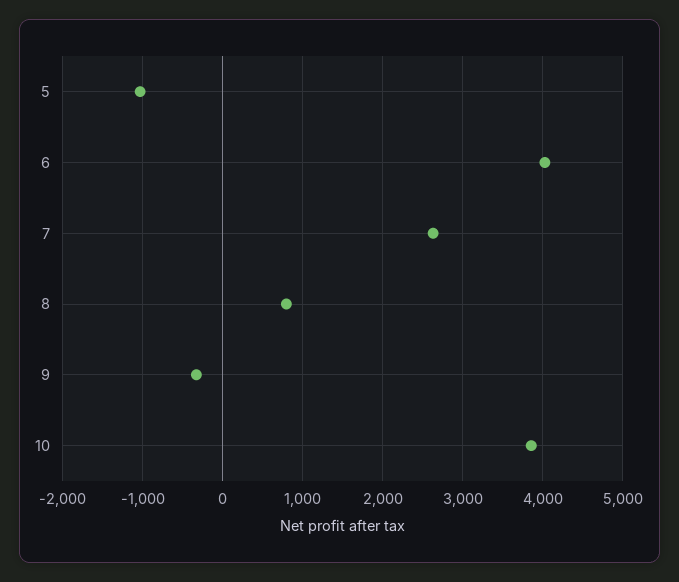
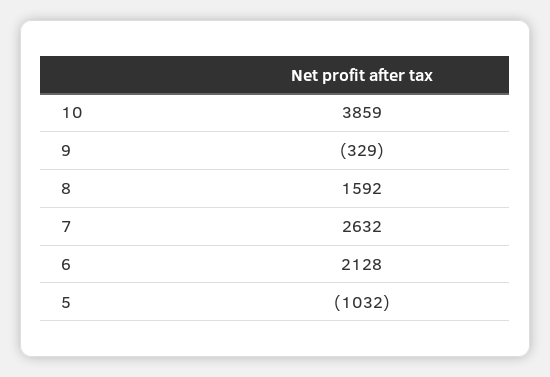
6: 4000 -> 2128
8: 800 -> 1592

